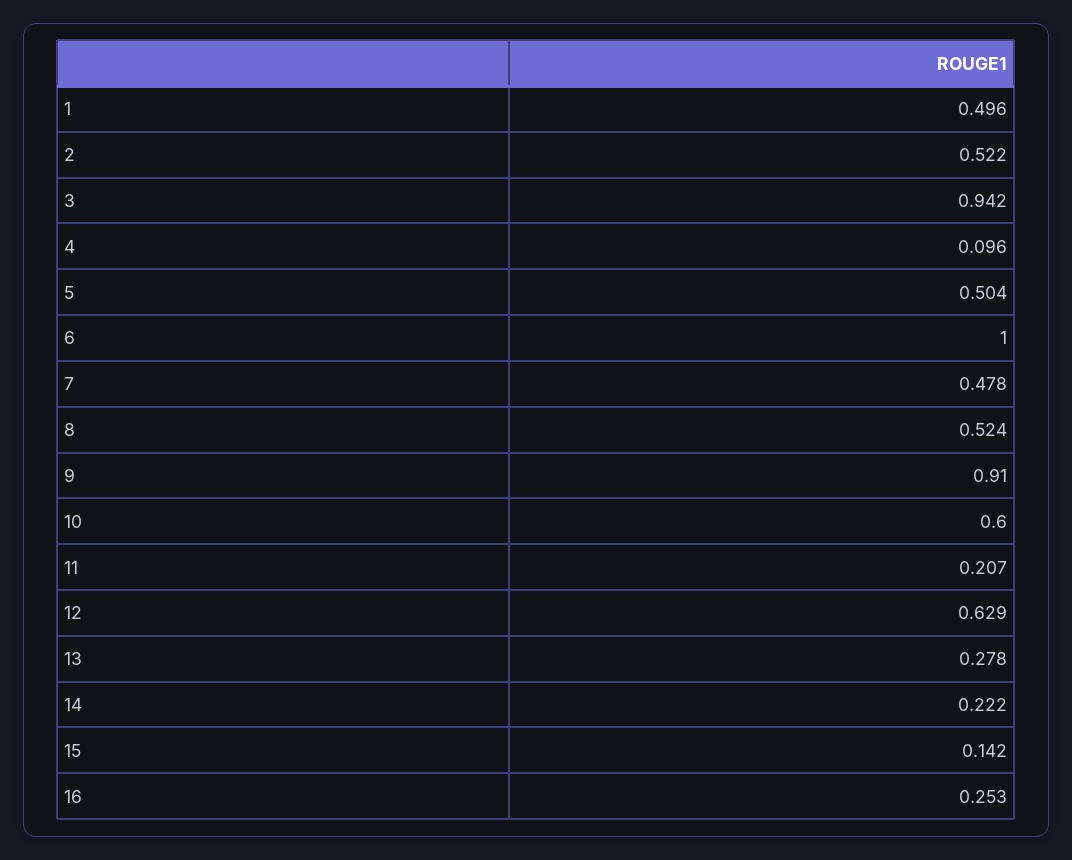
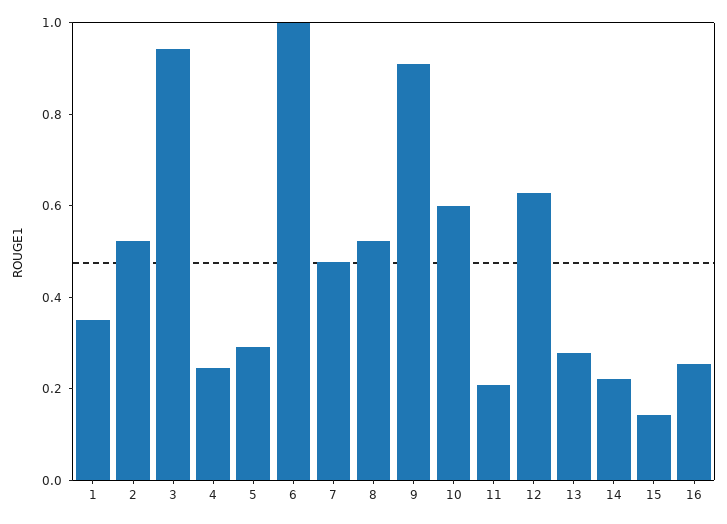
1: 0.496 -> 0.35
4: 0.096 -> 0.25
5: 0.504 -> 0.3

